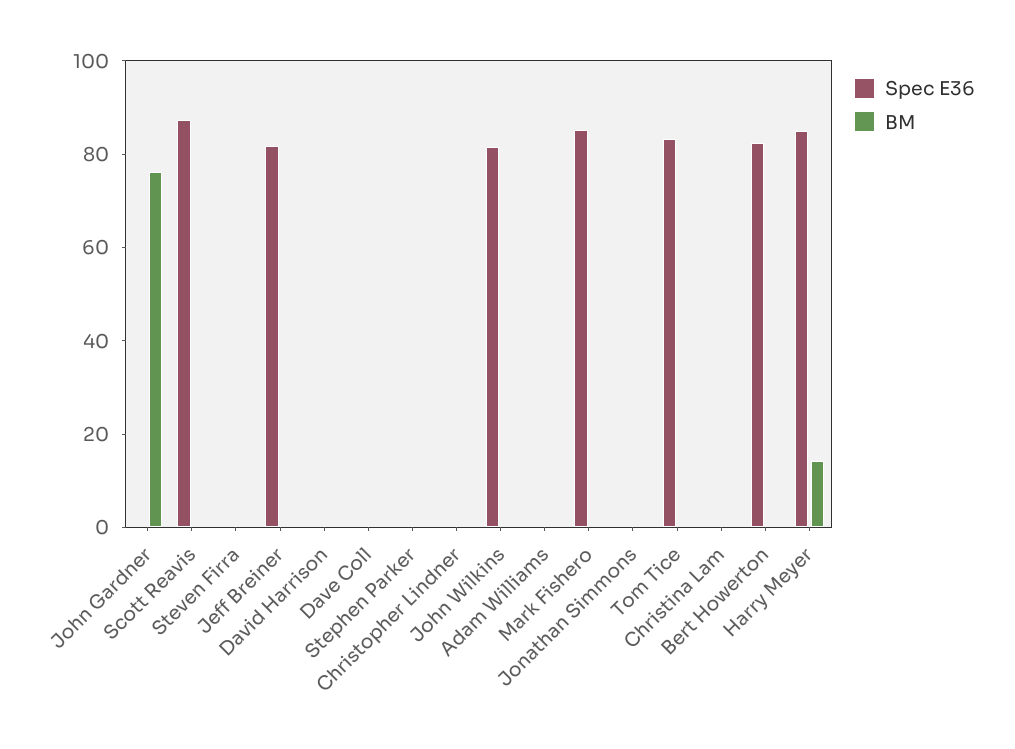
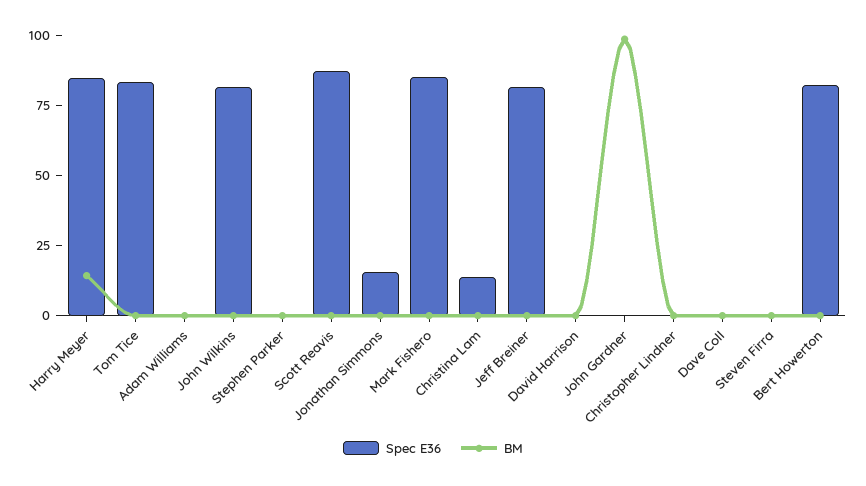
BM, John Gardner: 75 -> 100
Spec E36, Jonathan Simmons: 0 -> 15
Spec E36, Christina Lam: 0 -> 15

